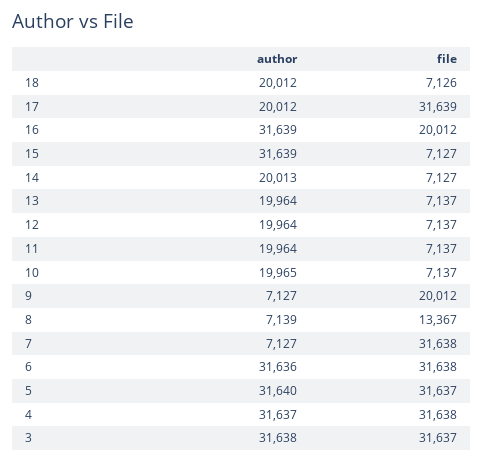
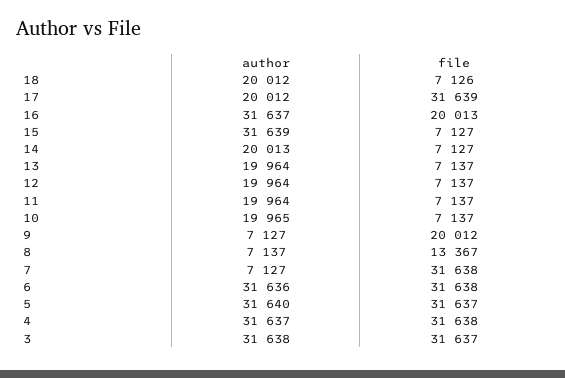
author, 16: 31639 -> 31637
file, 16: 20012 -> 20013
author, 8: 7139 -> 7137

